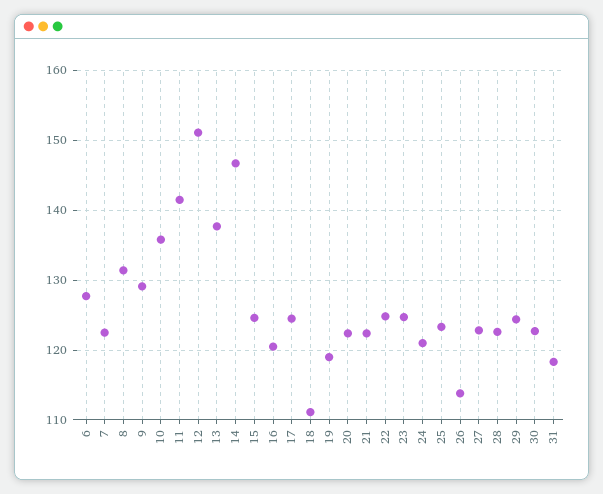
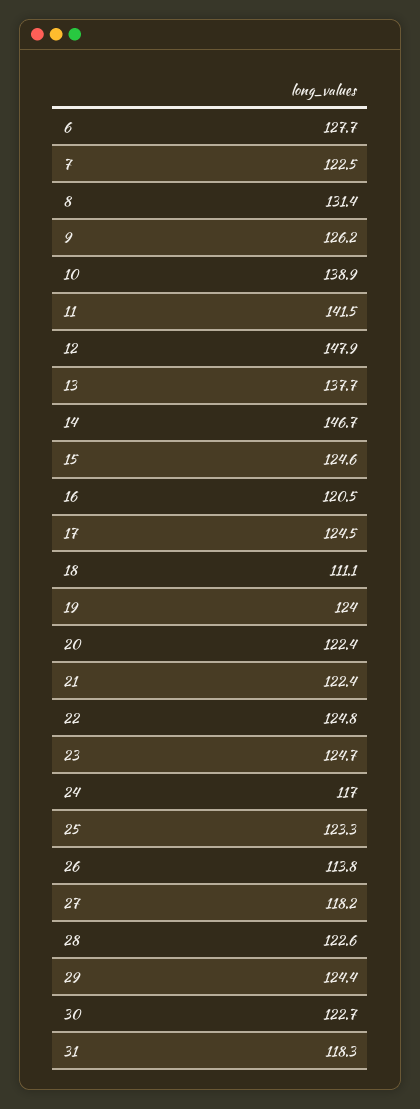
9: 129 -> 126.2
10: 136 -> 138.9
12: 151 -> 147.9
19: 119 -> 124
24: 121 -> 117
27: 123 -> 118.2

